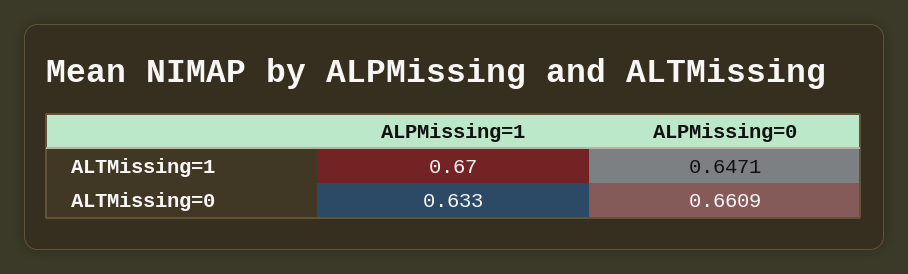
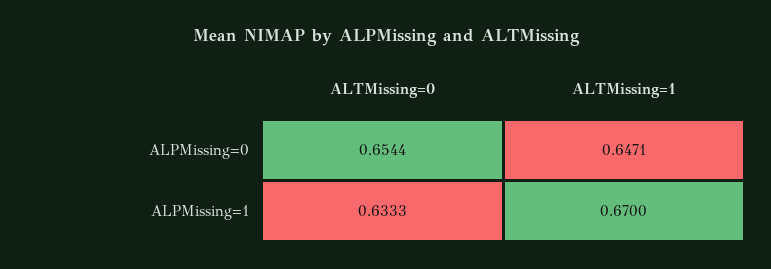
ALPMissing=0, ALTMissing=0: 0.6609 -> 0.6544

